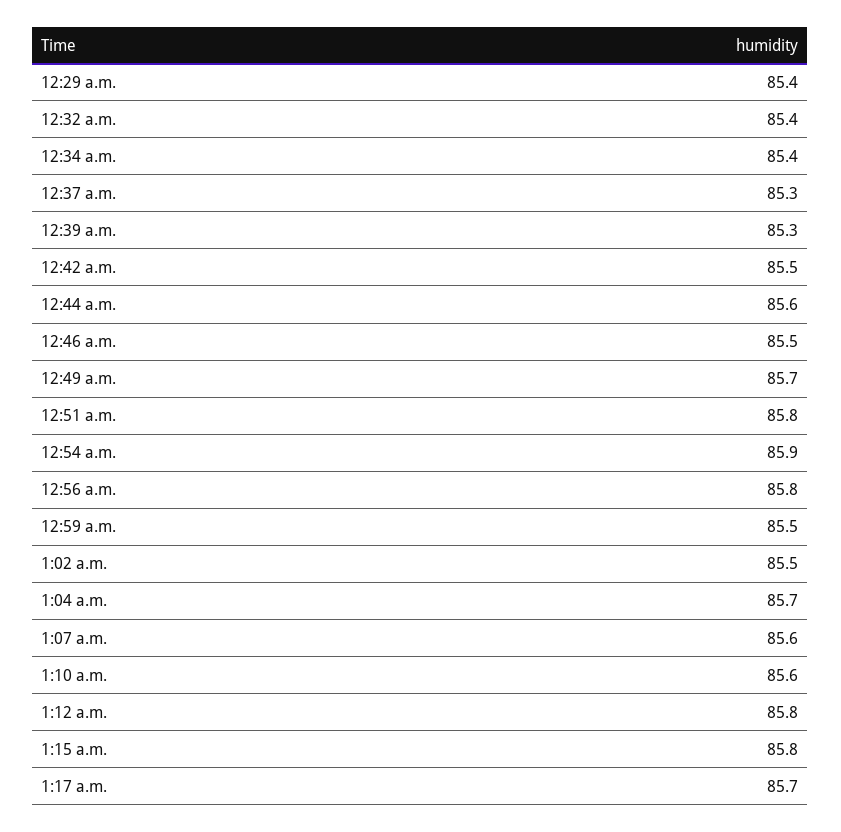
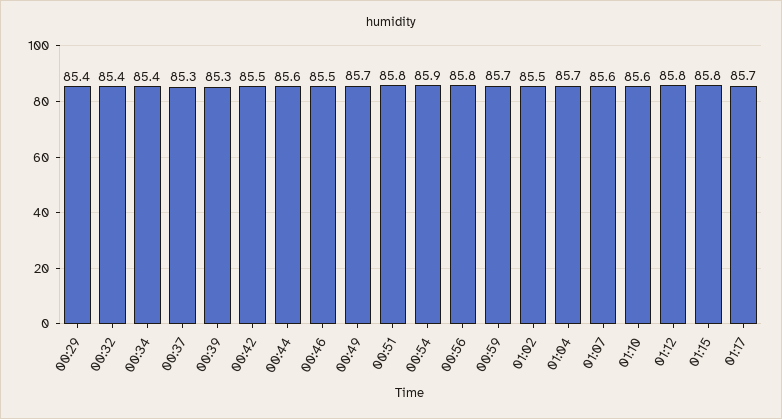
12:59 a.m.: 85.5 -> 85.7

